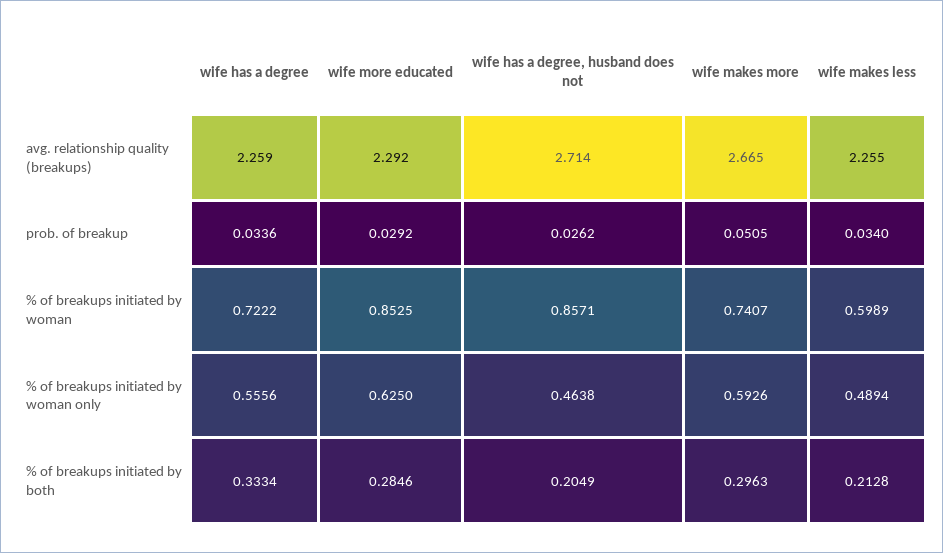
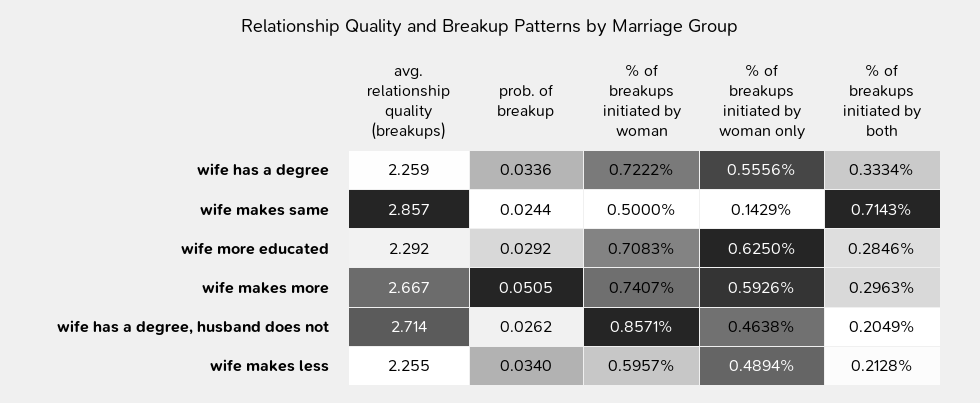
wife makes more, avg. relationship quality (breakups): 2.665 -> 2.667
wife more educated, % of breakups initiated by woman: 0.8525 -> 0.7083
wife makes less, % of breakups initiated by woman: 0.5989 -> 0.5957
wife makes same, avg. relationship quality (breakups): none -> 2.857
wife makes same, prob. of breakup: none -> 0.0244
wife makes same, % of breakups initiated by woman: none -> 0.5
wife makes same, % of breakups initiated by woman only: none -> 0.1429
wife makes same, % of breakups initiated by both: none -> 0.7143

